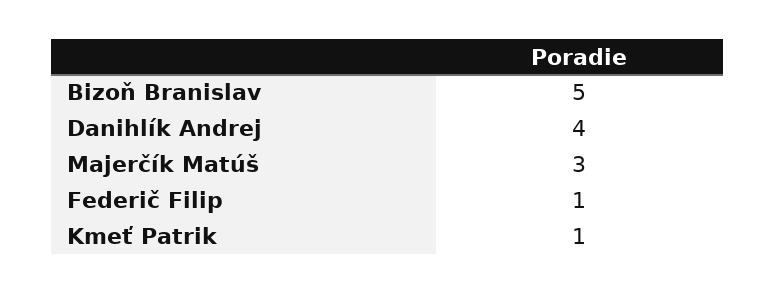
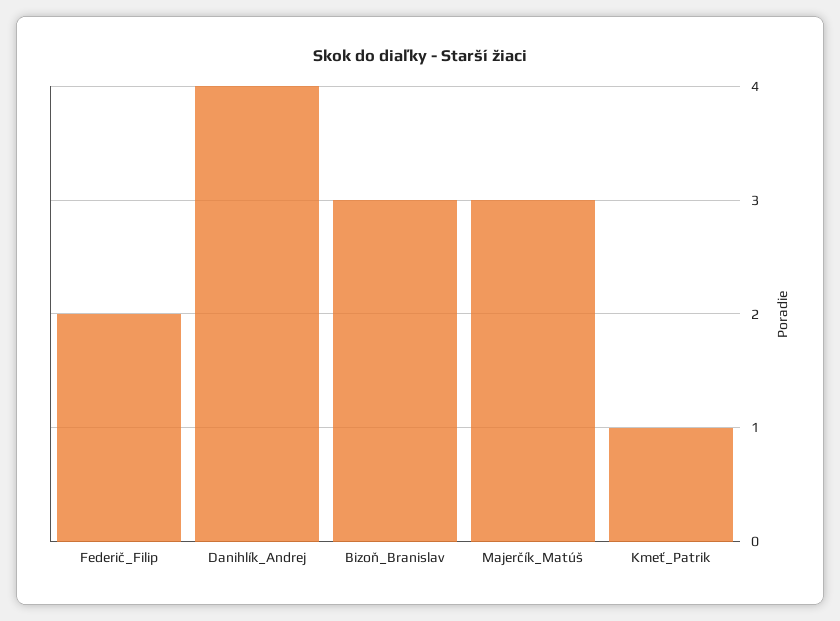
Bizoň Branislav: 5 -> 3
Federič Filip: 1 -> 2

